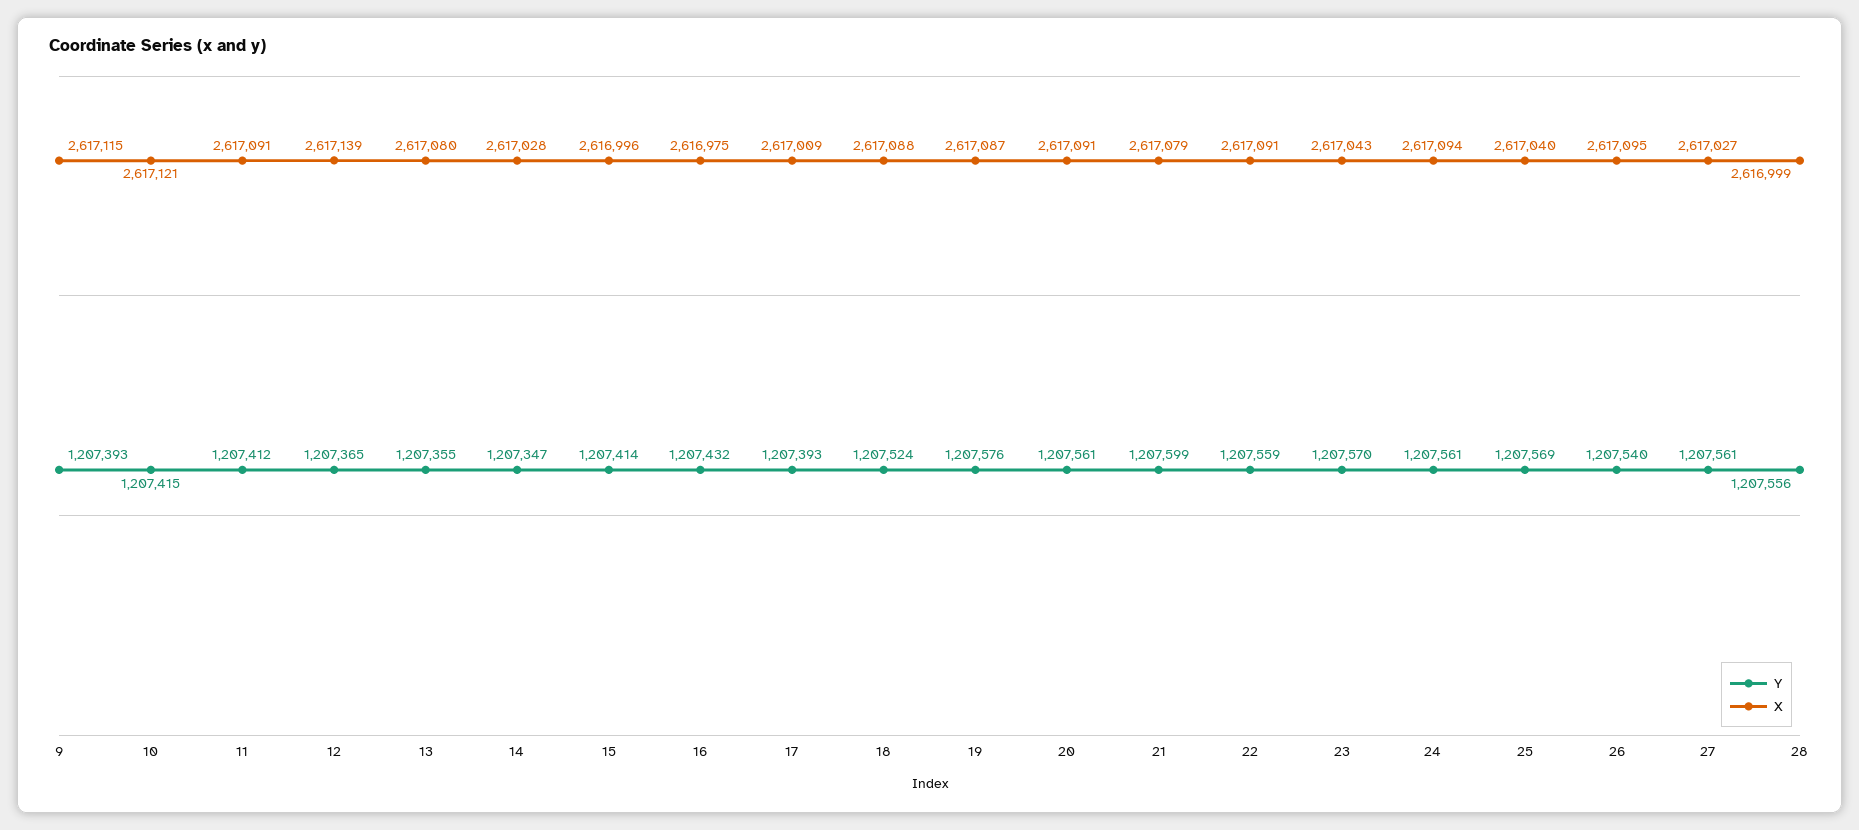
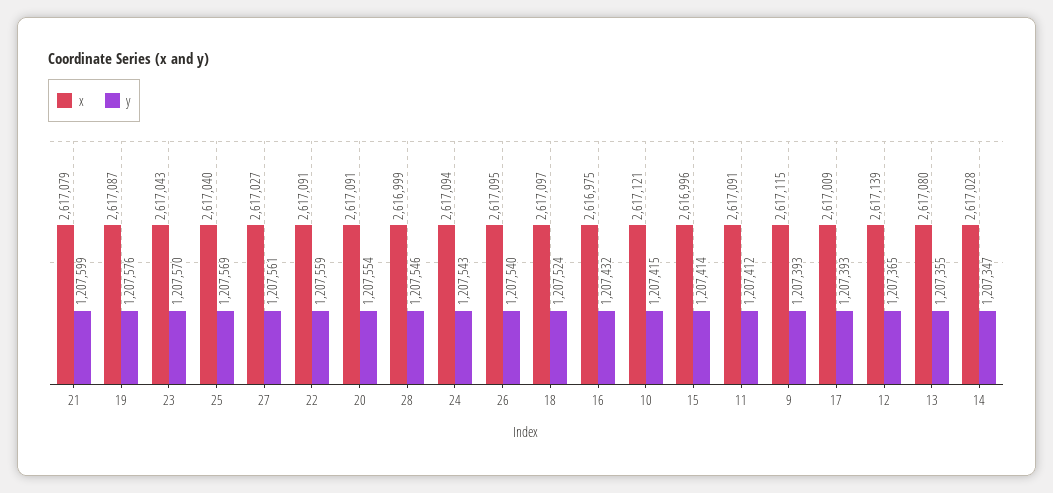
X, 18: 2617088 -> 2617097
Y, 20: 1207561 -> 1207554
Y, 24: 1207561 -> 1207543
Y, 28: 1207556 -> 1207546

